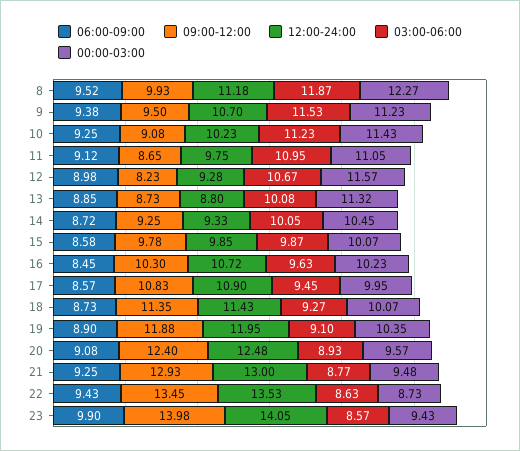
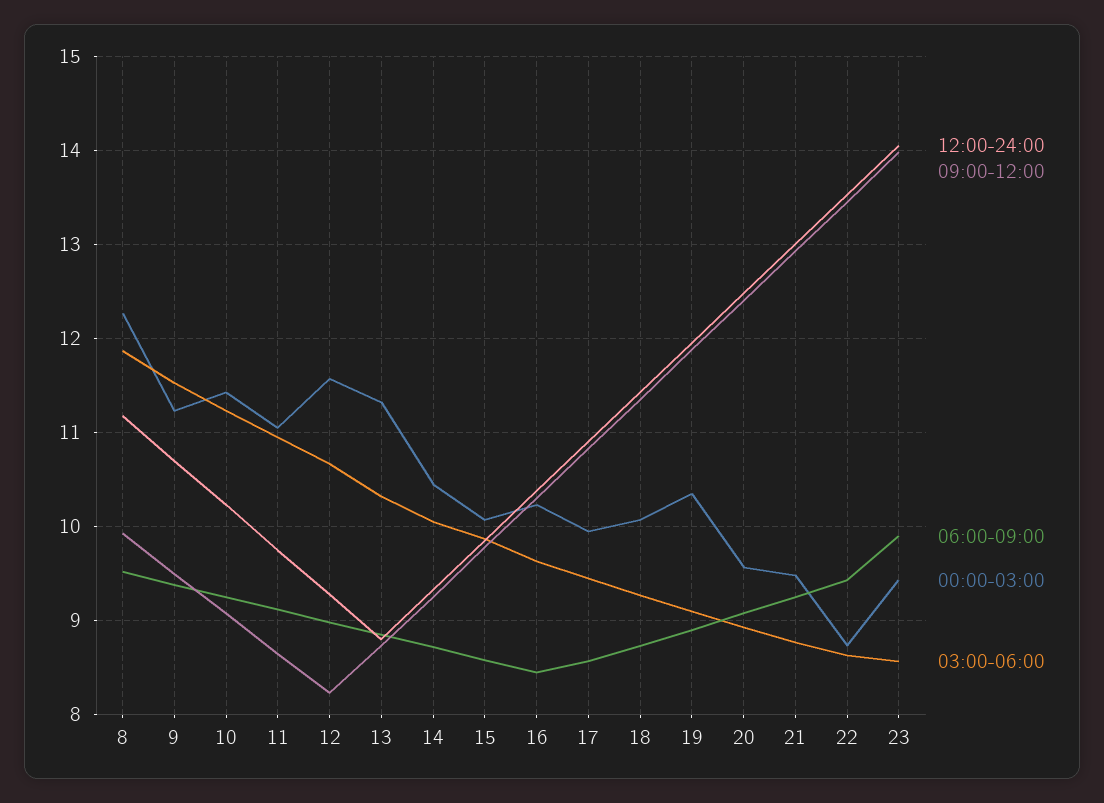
03:00-06:00, 13: 10.08 -> 10.3
12:00-24:00, 16: 10.72 -> 10.4

